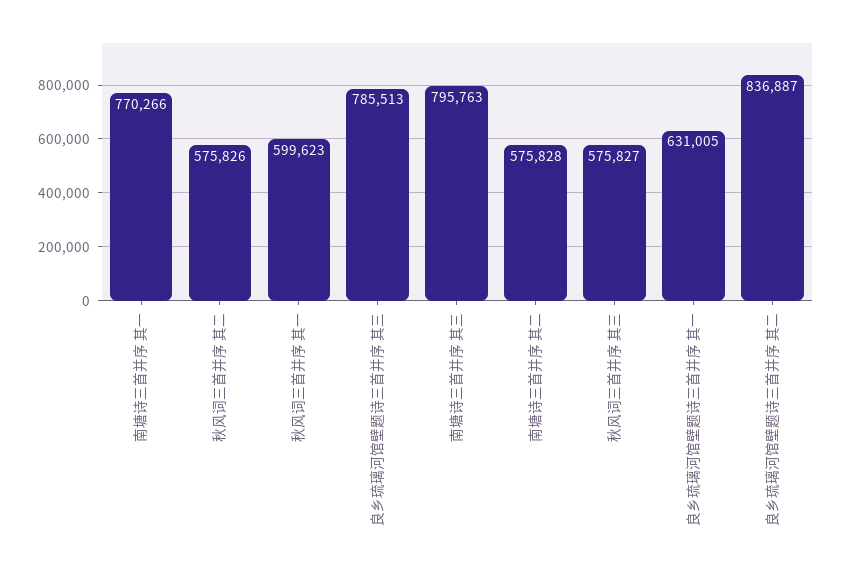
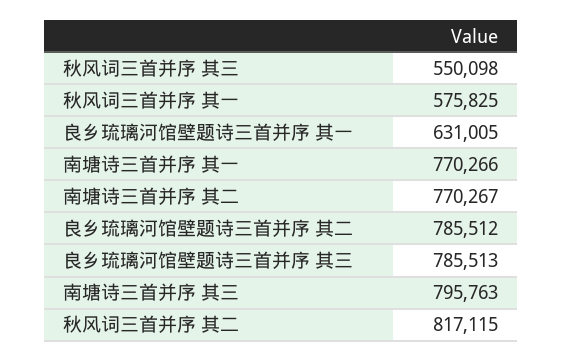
秋风词三首并序 其二: 575826 -> 817115
秋风词三首并序 其一: 599623 -> 575825
南塘诗三首并序 其二: 575828 -> 770267
秋风词三首并序 其三: 575827 -> 550098
良乡琉璃河馆壁题诗三首并序 其二: 836887 -> 785512

